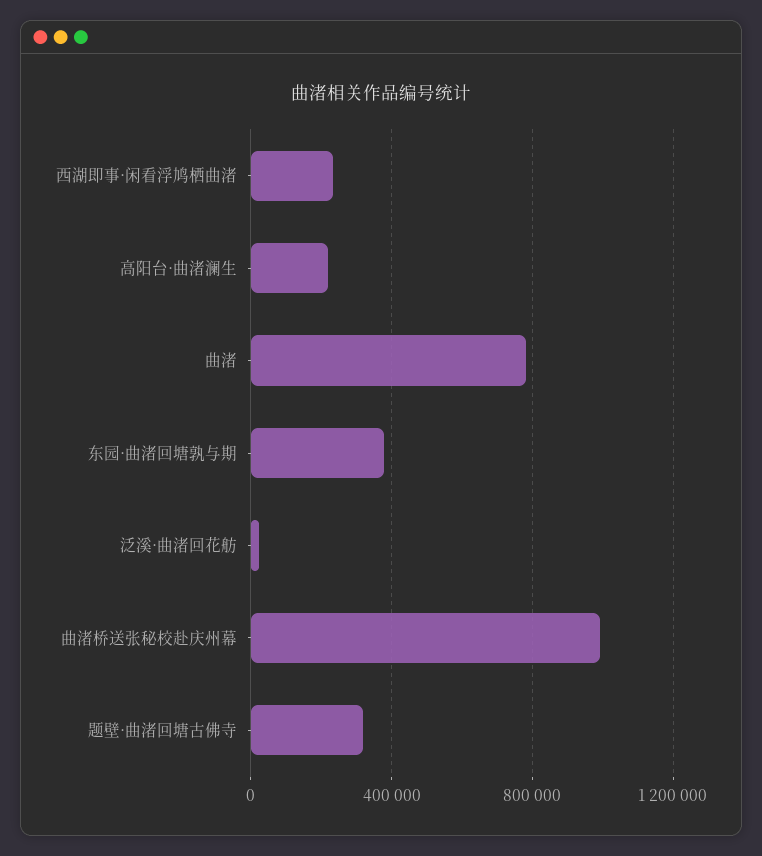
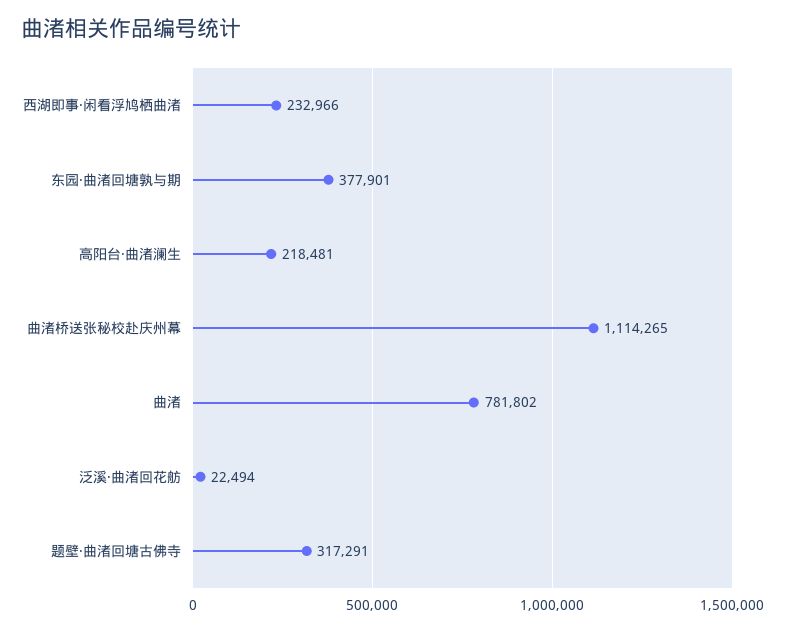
曲渚桥送张秘校赴庆州幕: 1000000 -> 1114265

